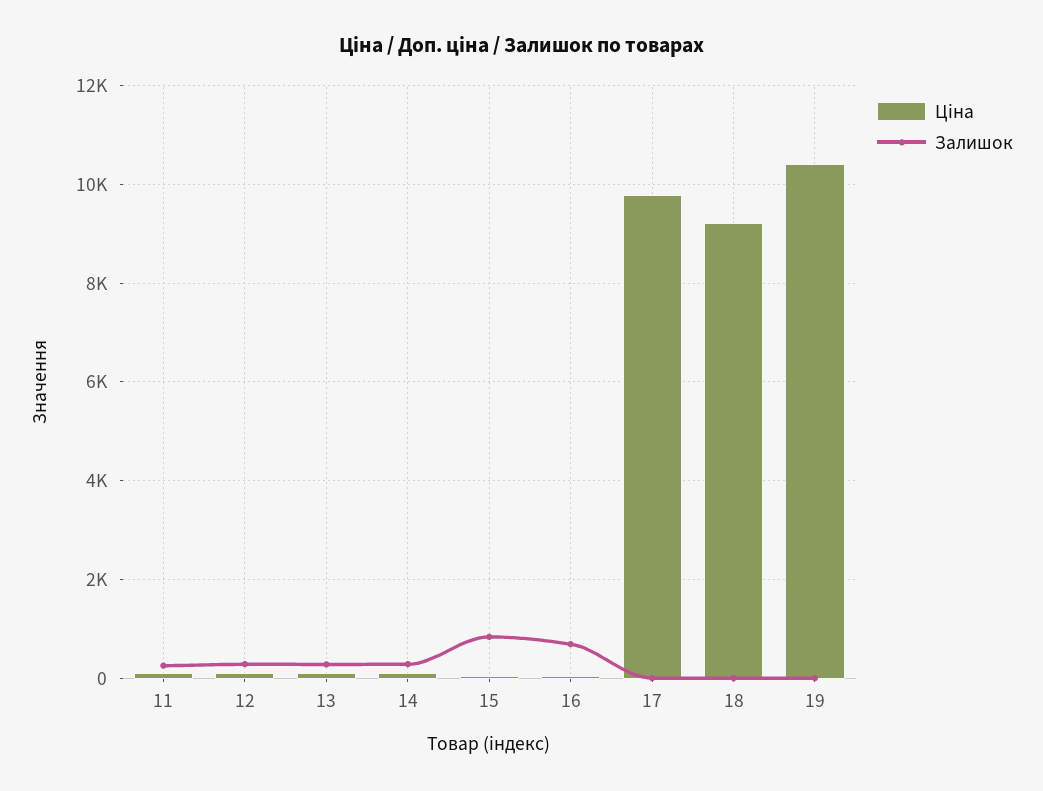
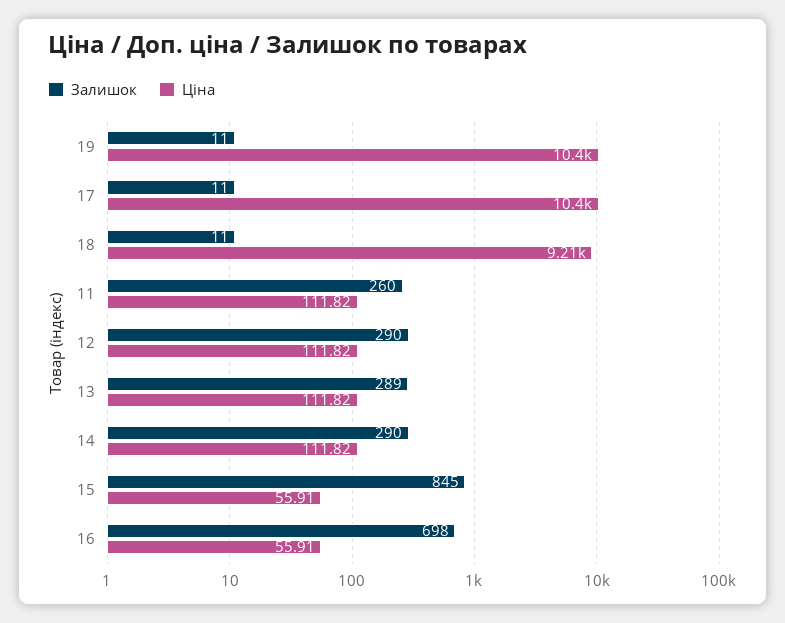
Ціна, 17: 9800 -> 10400

